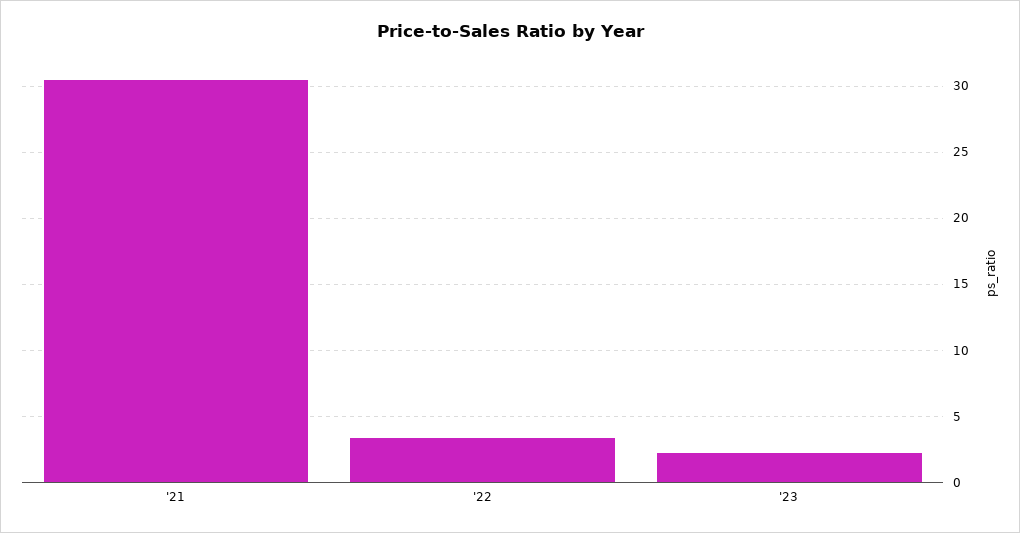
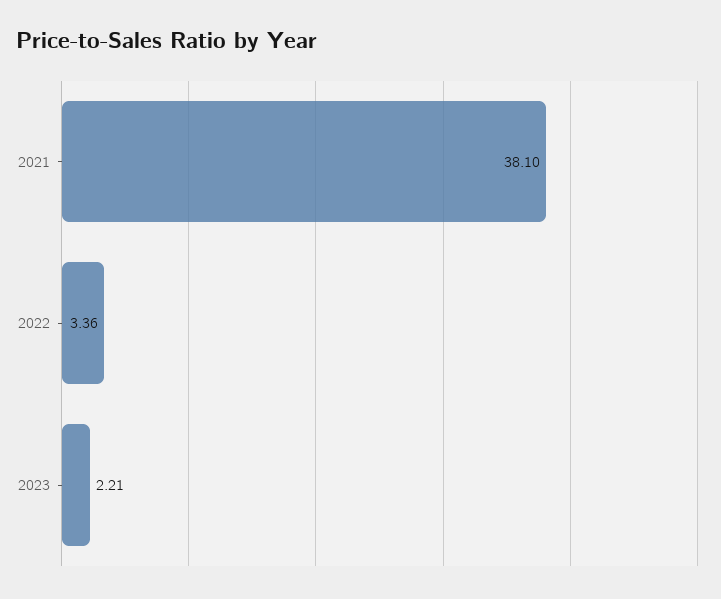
'21: 30.5 -> 38.1

